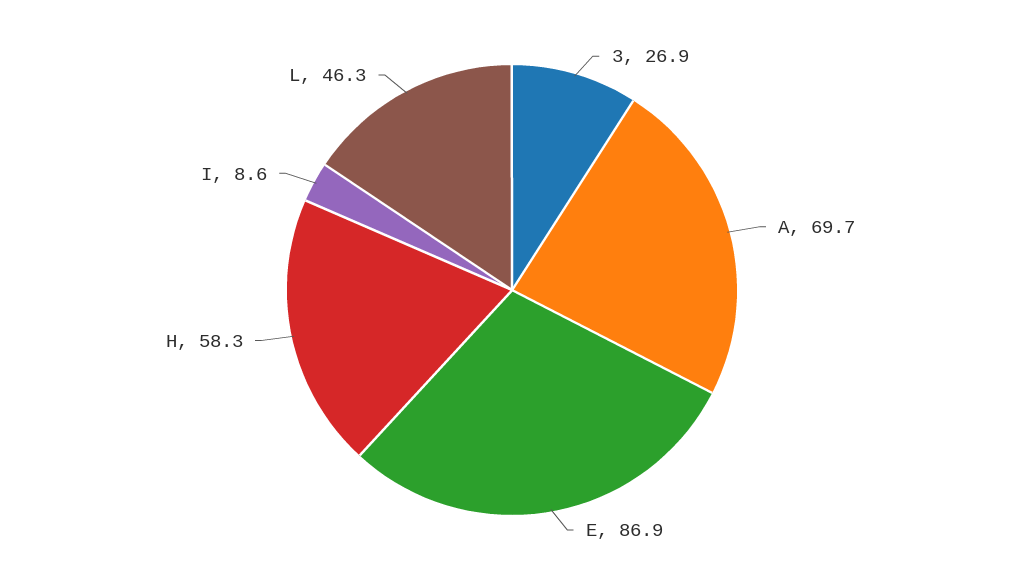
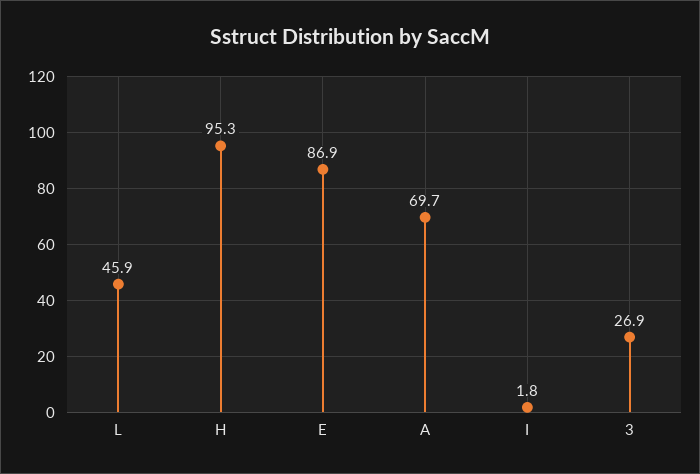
H: 58.3 -> 95.3
I: 8.6 -> 1.8
L: 46.3 -> 45.9

